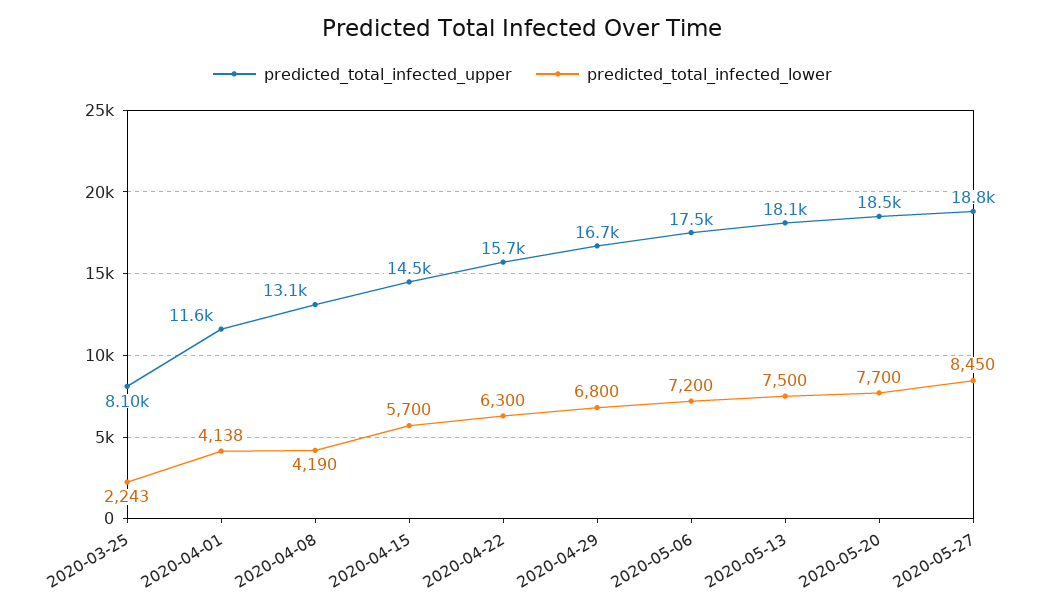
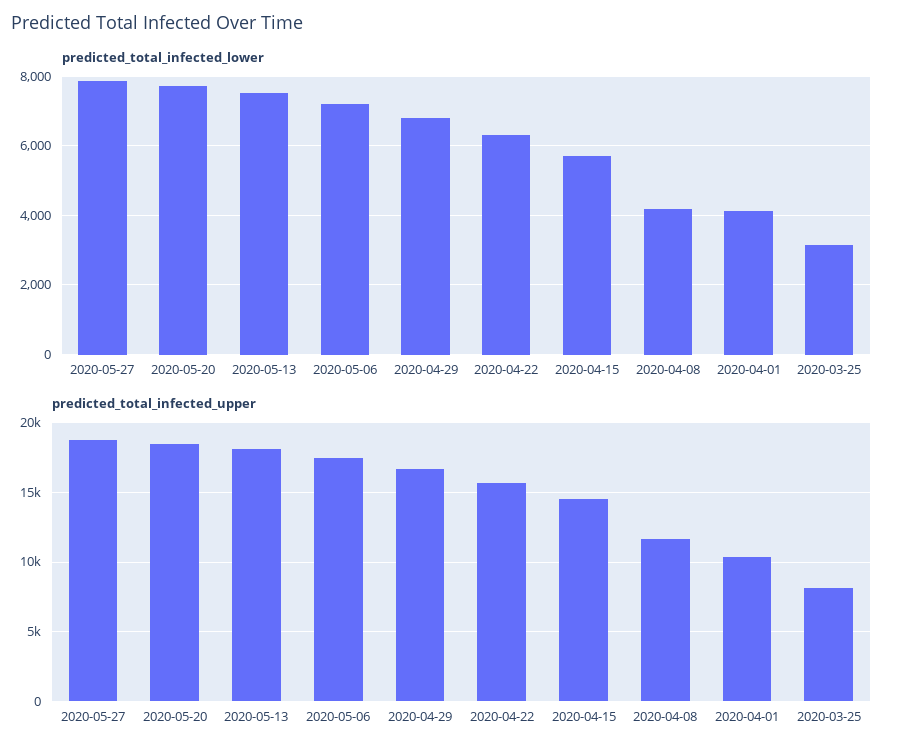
predicted_total_infected_lower, 2020-03-25: 2243 -> 3200
predicted_total_infected_upper, 2020-04-01: 11600 -> 10500
predicted_total_infected_upper, 2020-04-08: 13100 -> 11500
predicted_total_infected_lower, 2020-05-27: 8450 -> 7800

